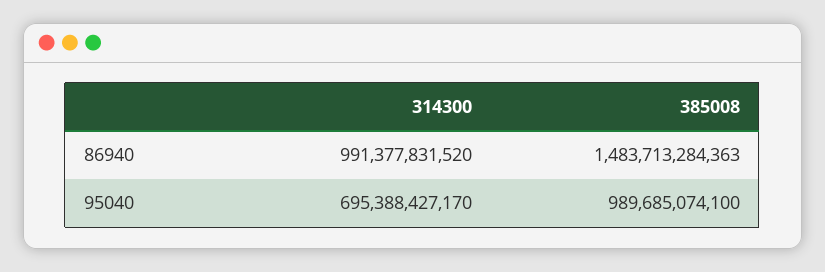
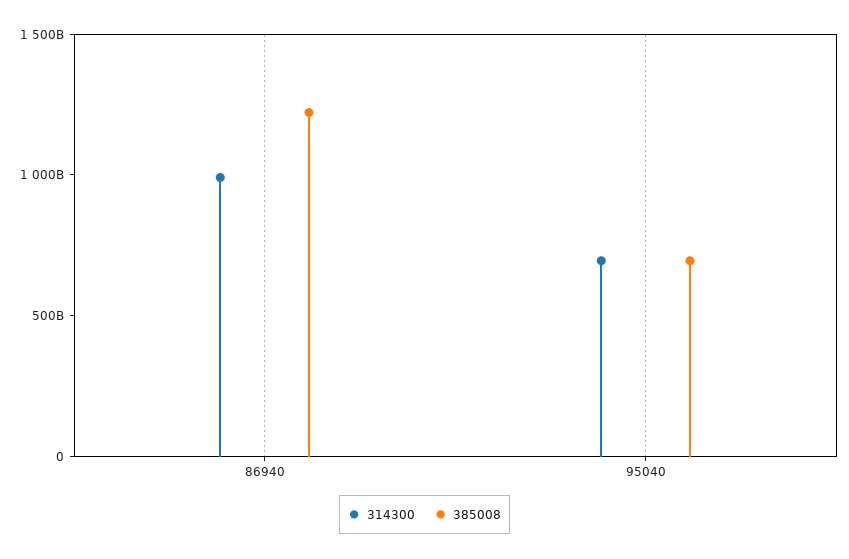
385008, 86940: 1483713284363 -> 1200000000000
385008, 95040: 989685074100 -> 700000000000

